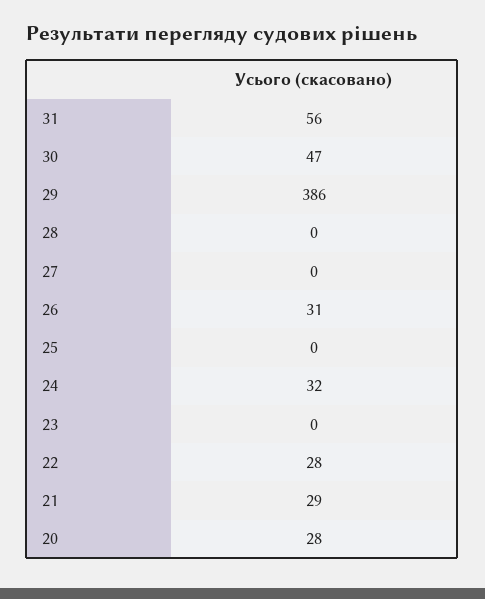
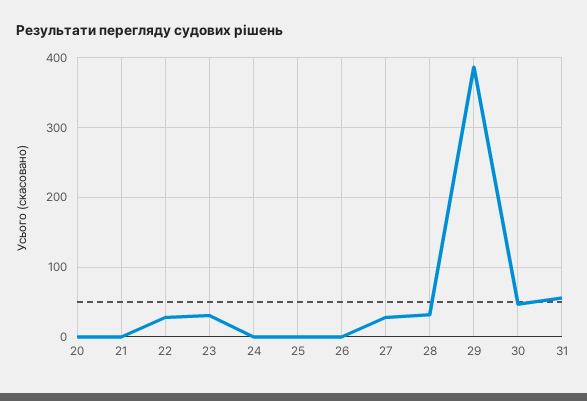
28: 0 -> 30
27: 0 -> 30
26: 31 -> 0
24: 32 -> 0
23: 0 -> 30
21: 29 -> 0
20: 28 -> 0

